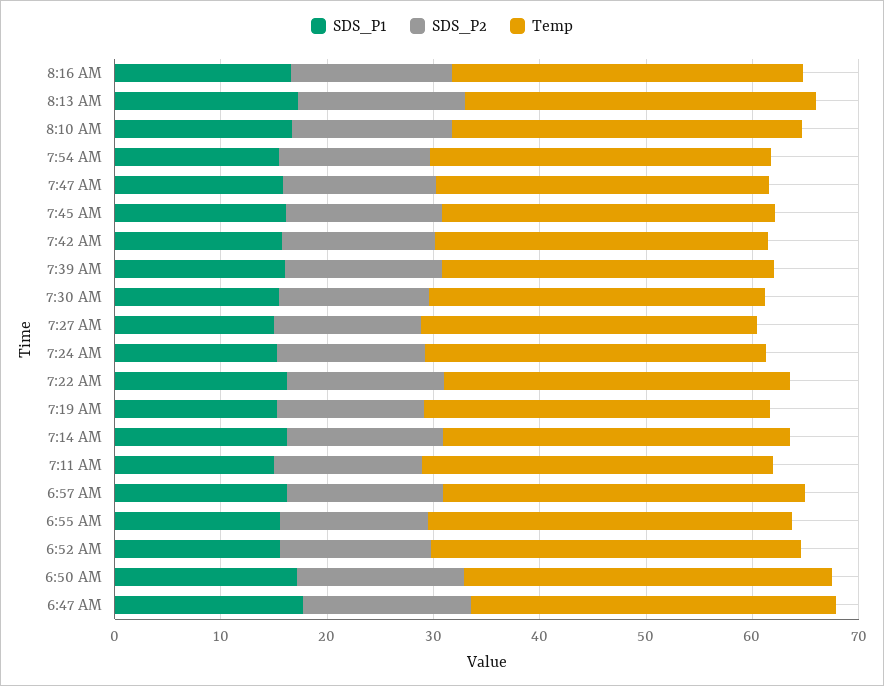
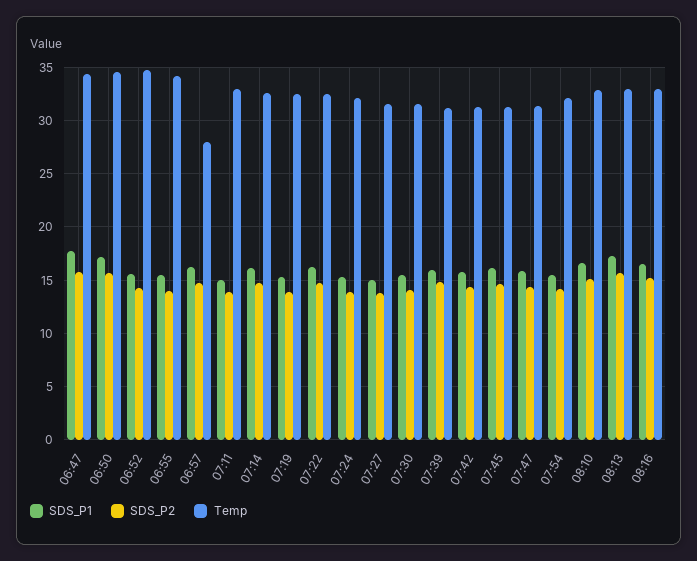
Temp, 6:57 AM: 34 -> 28

